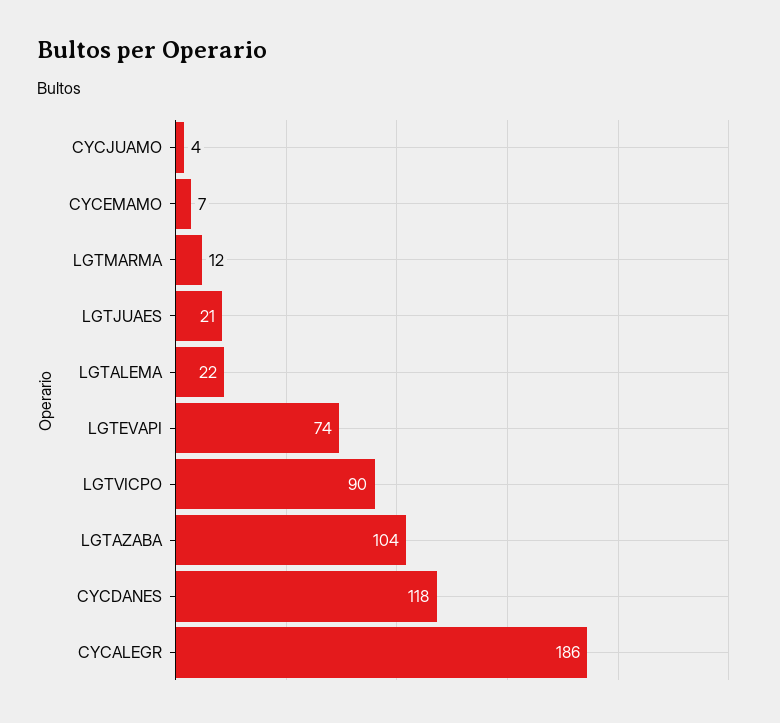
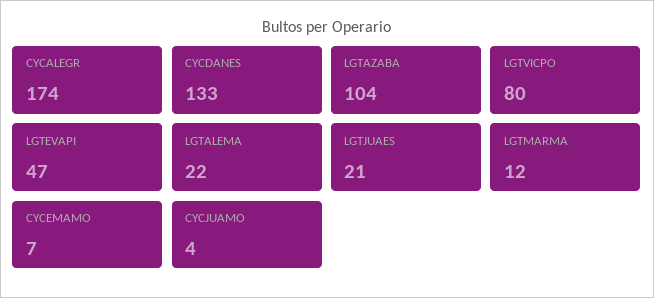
LGTEVAPI: 74 -> 47
LGTVICPO: 90 -> 80
CYCDANES: 118 -> 133
CYCALEGR: 186 -> 174

